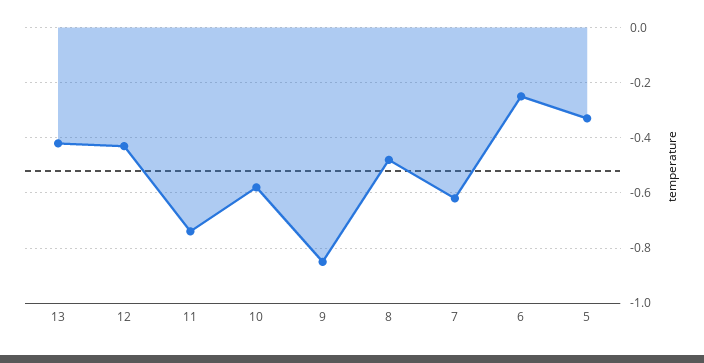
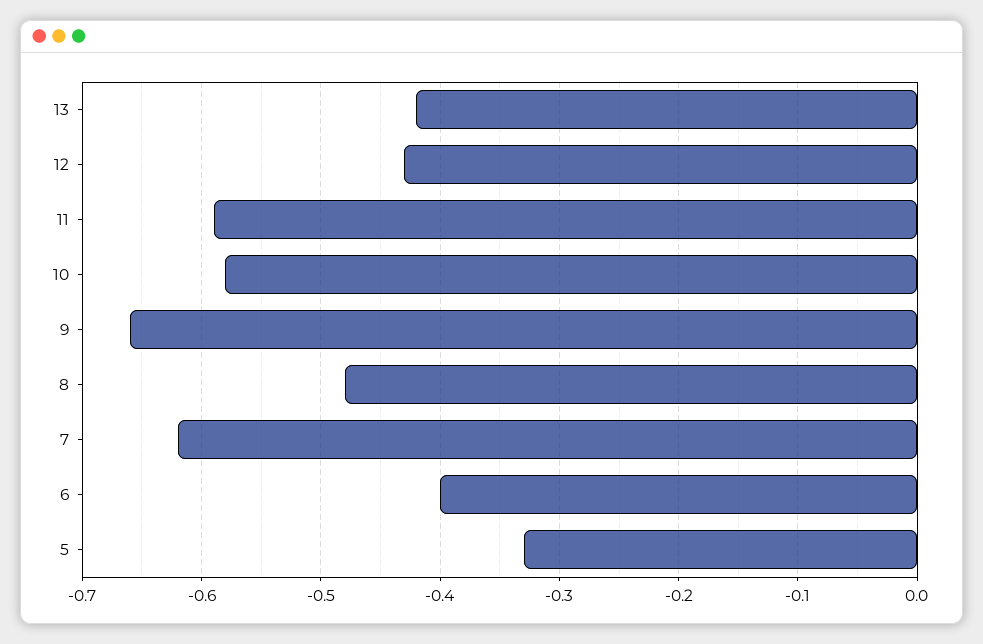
11: -0.75 -> -0.59
9: -0.85 -> -0.66
6: -0.25 -> -0.4

